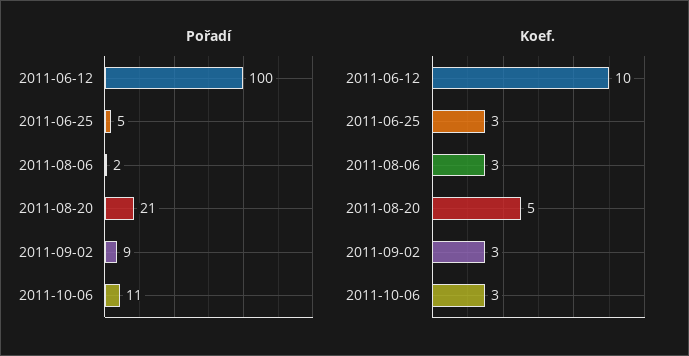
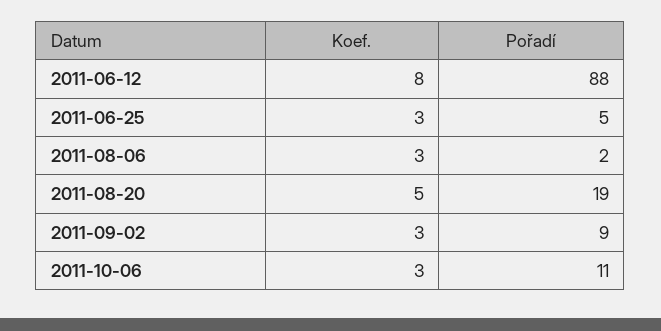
Pořadí, 2011-06-12: 100 -> 88
Pořadí, 2011-08-20: 21 -> 19
Koef., 2011-06-12: 10 -> 8

